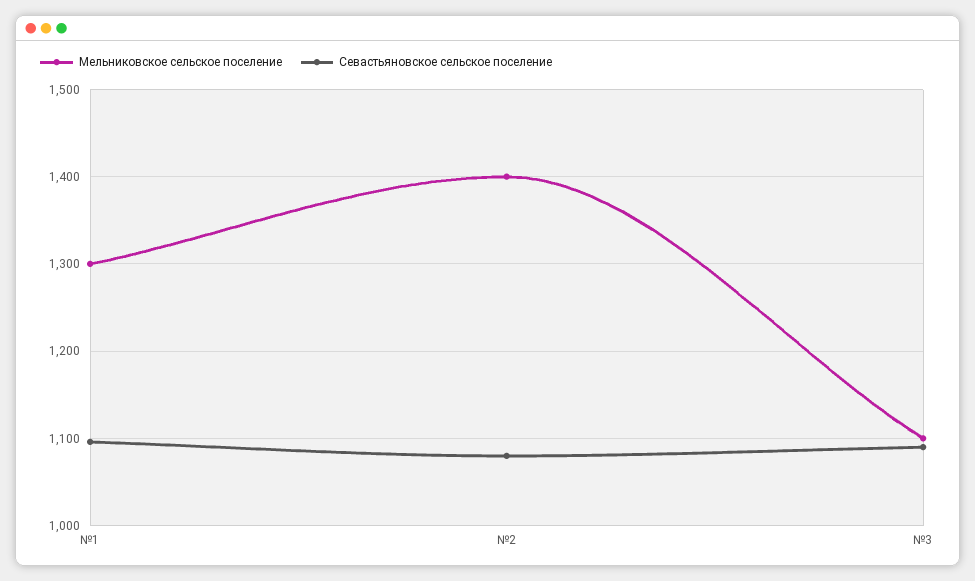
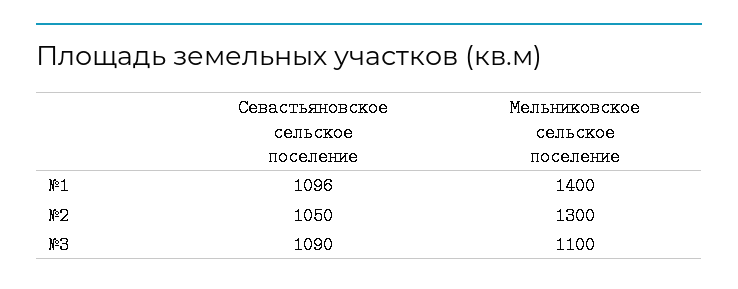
Мельниковское сельское поселение, №1: 1300 -> 1400
Мельниковское сельское поселение, №2: 1400 -> 1300
Севастьяновское сельское поселение, №2: 1080 -> 1050

